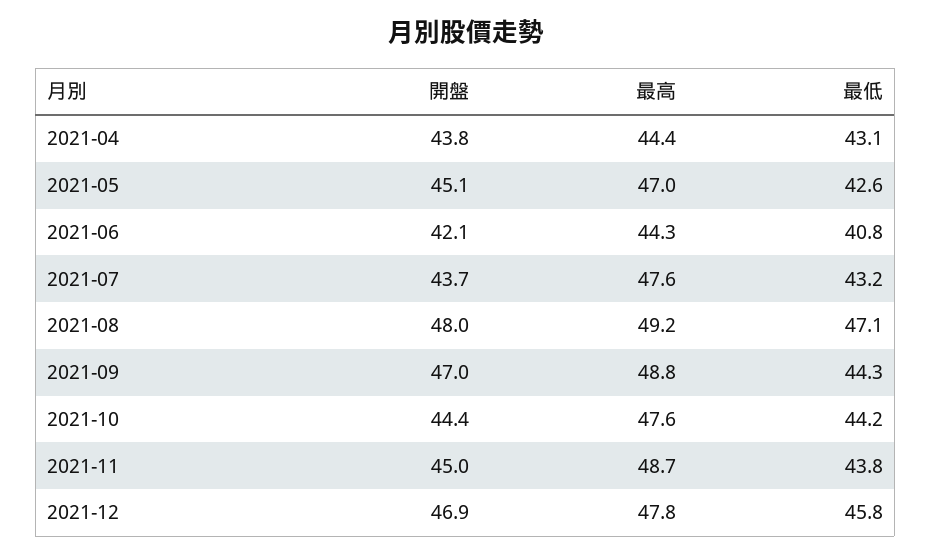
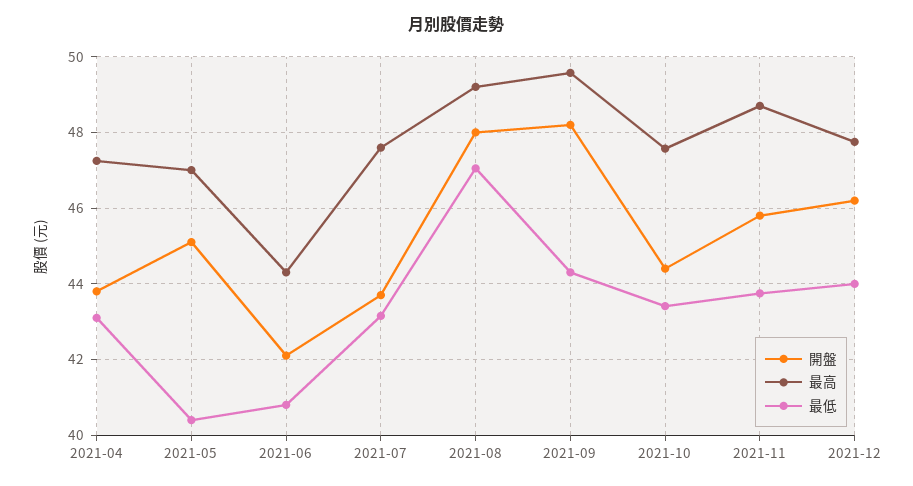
最高, 2021-04: 44.4 -> 47.2
最低, 2021-05: 42.6 -> 40.4
開盤, 2021-09: 47 -> 48.2
最高, 2021-09: 48.8 -> 49.6
最低, 2021-10: 44.2 -> 43.4
開盤, 2021-11: 45 -> 45.8
開盤, 2021-12: 46.9 -> 46.2
最低, 2021-12: 45.8 -> 44

